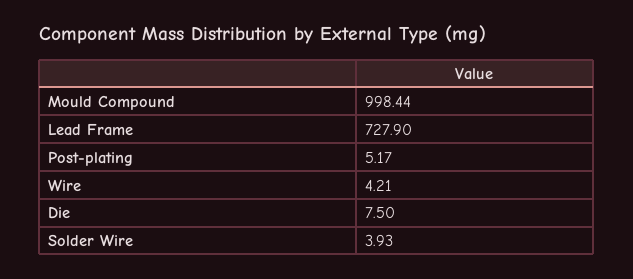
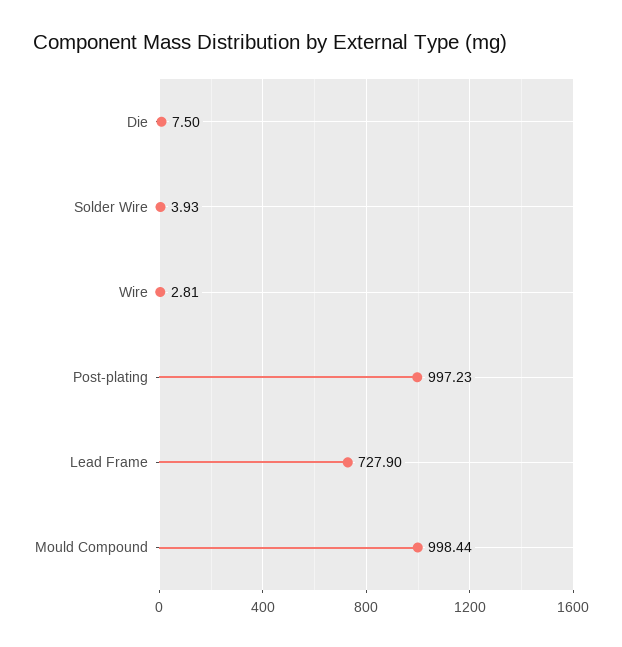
Post-plating: 5.17 -> 997.23
Wire: 4.21 -> 2.81

